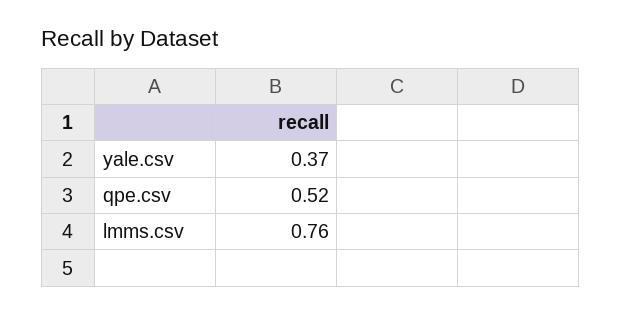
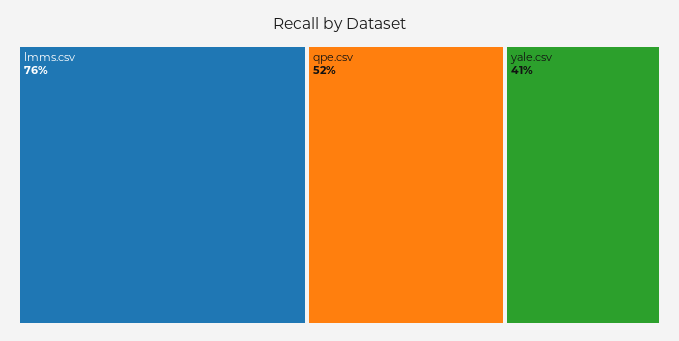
yale.csv: 0.37 -> 0.41

